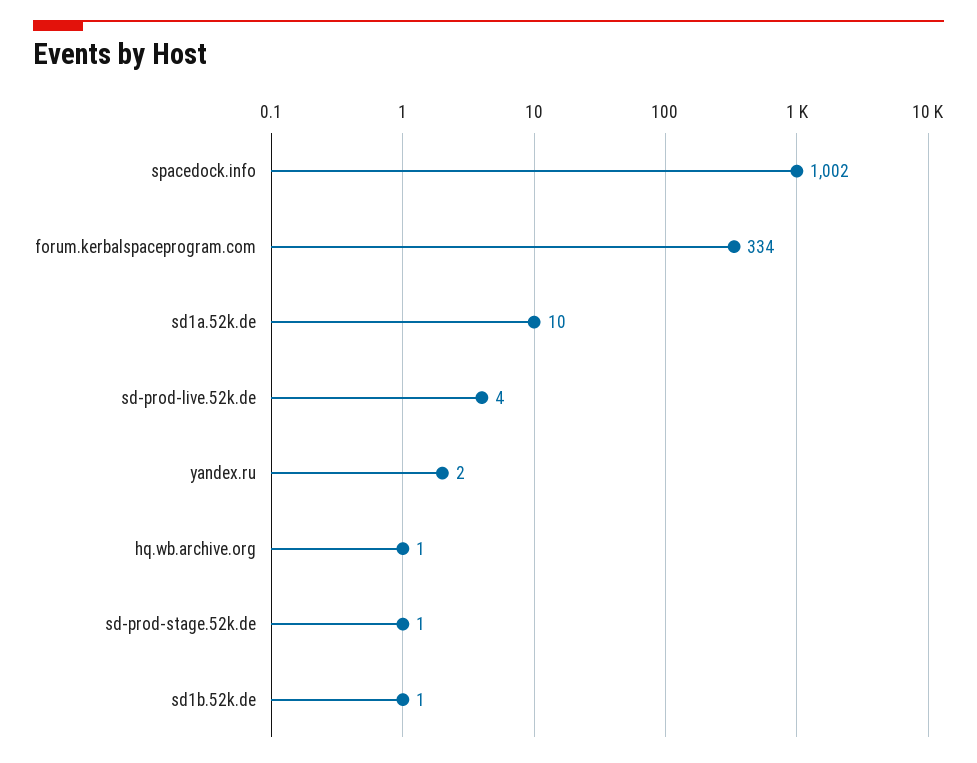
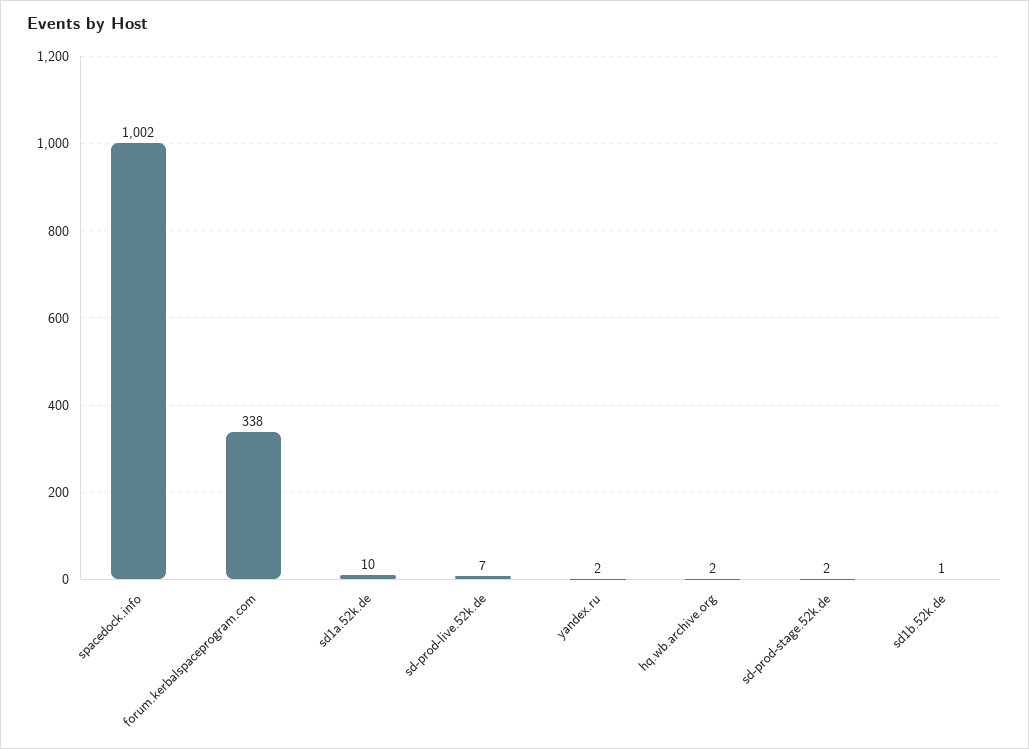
forum.kerbalspaceprogram.com: 334 -> 338
sd-prod-live.52k.de: 4 -> 7
hq.wb.archive.org: 1 -> 2
sd-prod-stage.52k.de: 1 -> 2

